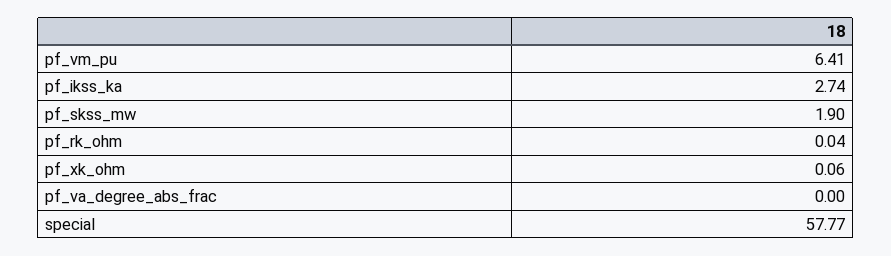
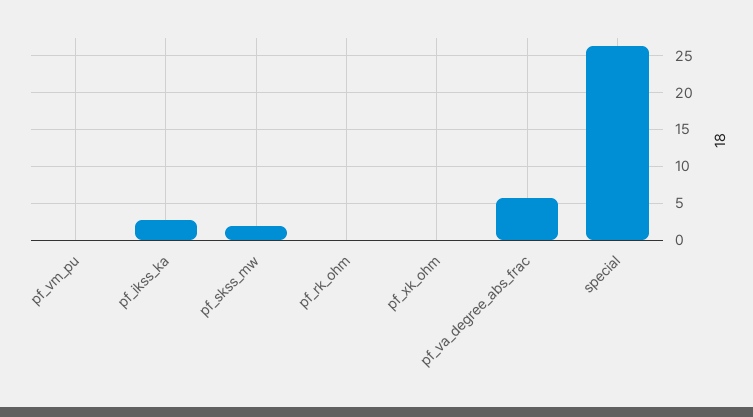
pf_vm_pu: 6.41 -> 0
pf_va_degree_abs_frac: 0 -> 6
special: 57.77 -> 26

